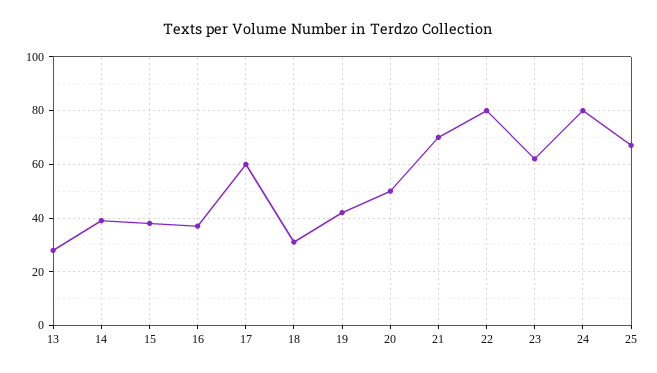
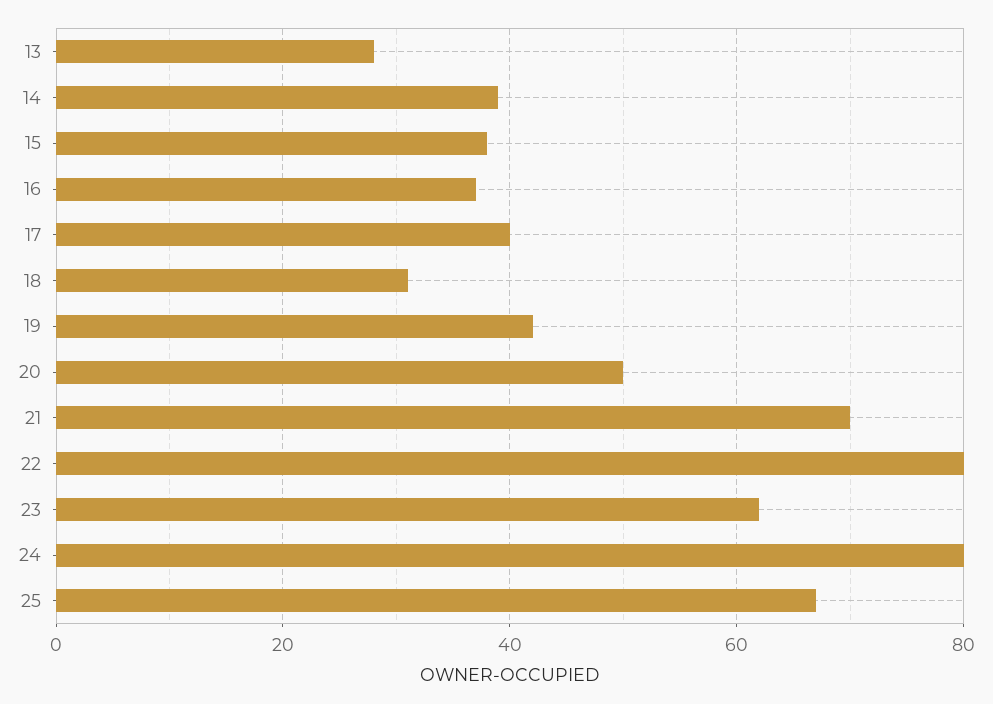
17: 60 -> 40

